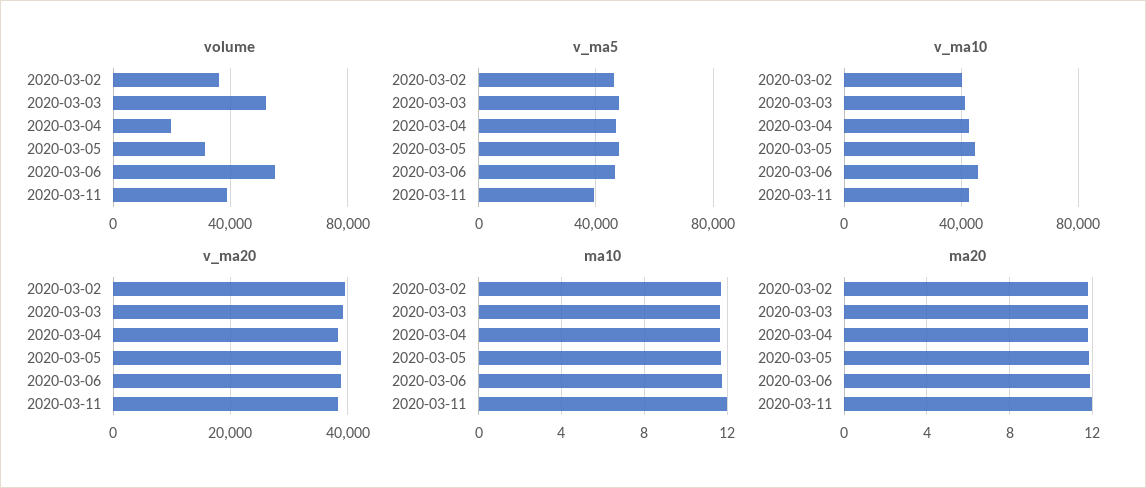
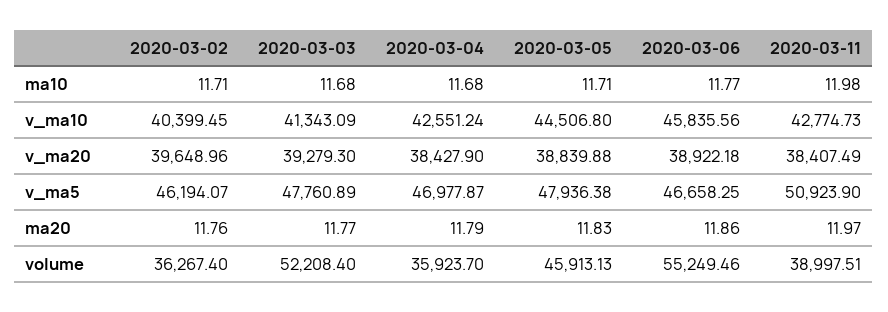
volume, 2020-03-04: 20000 -> 35923.7
volume, 2020-03-05: 30000 -> 45913.13
v_ma5, 2020-03-11: 40000 -> 50923.9

